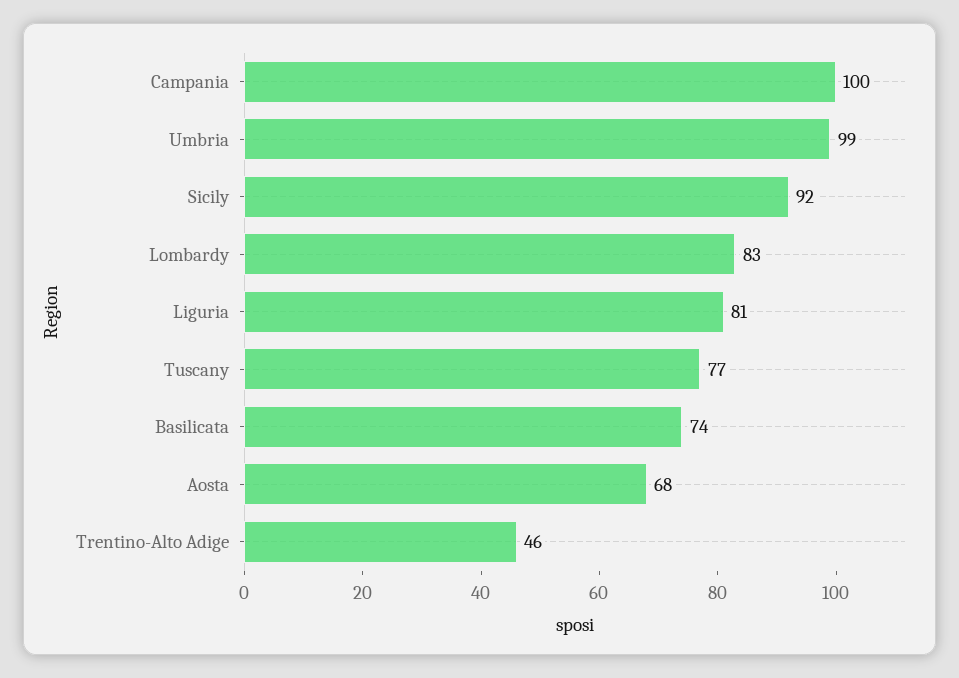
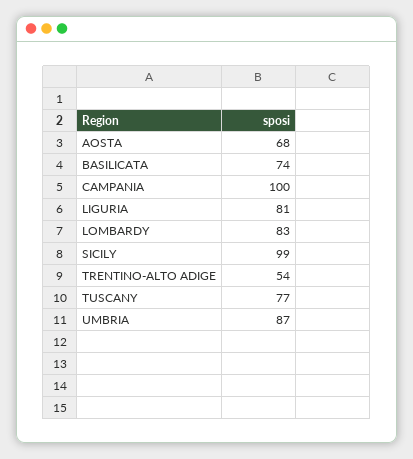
Umbria: 99 -> 87
Sicily: 92 -> 99
Trentino-Alto Adige: 46 -> 54

